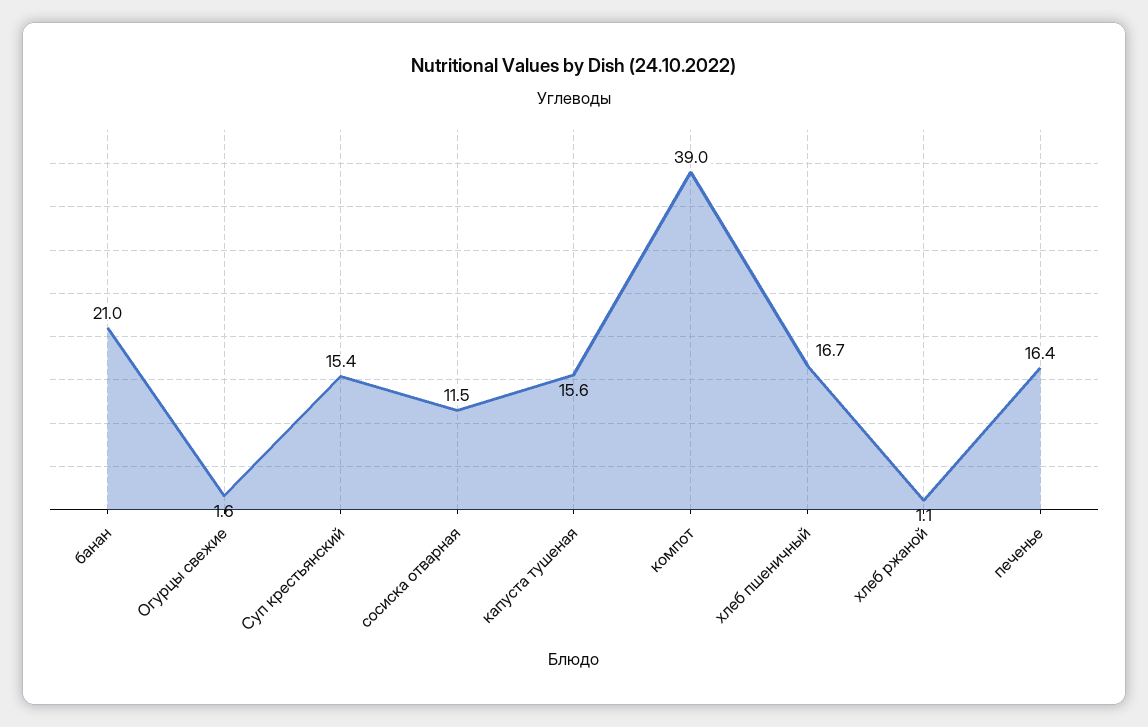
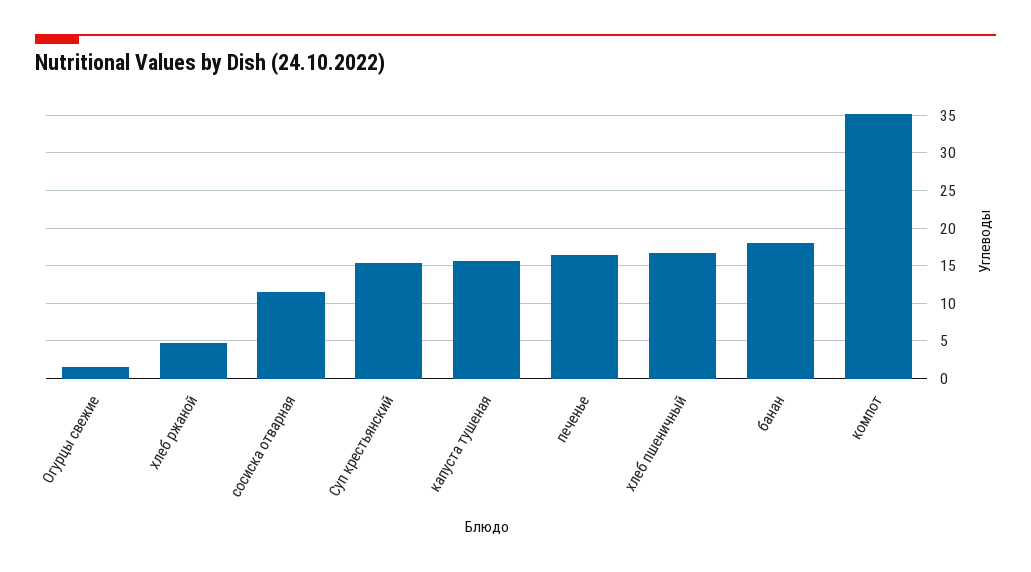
банан: 21 -> 18
компот: 39 -> 35
хлеб ржаной: 1.1 -> 5

